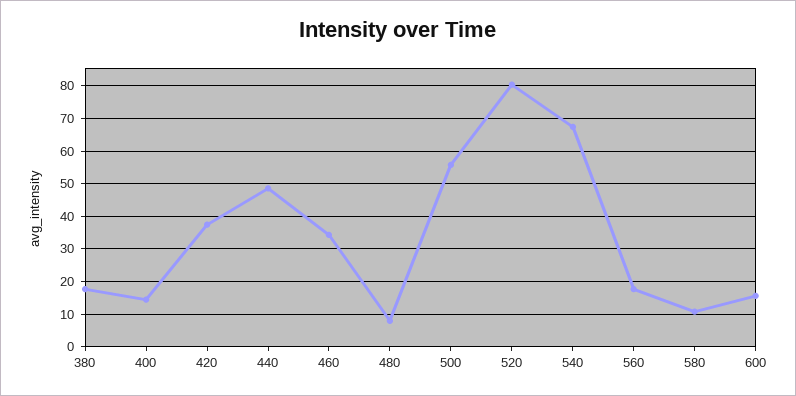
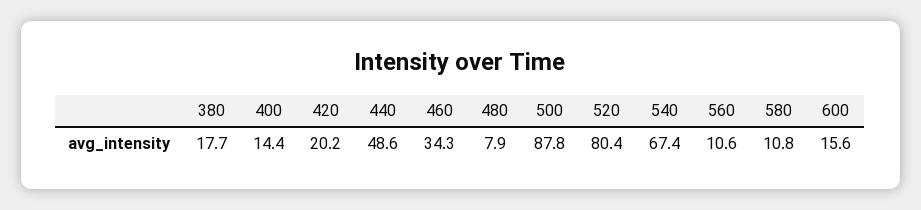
420: 38 -> 20.2
500: 56 -> 87.8
560: 18 -> 10.6

